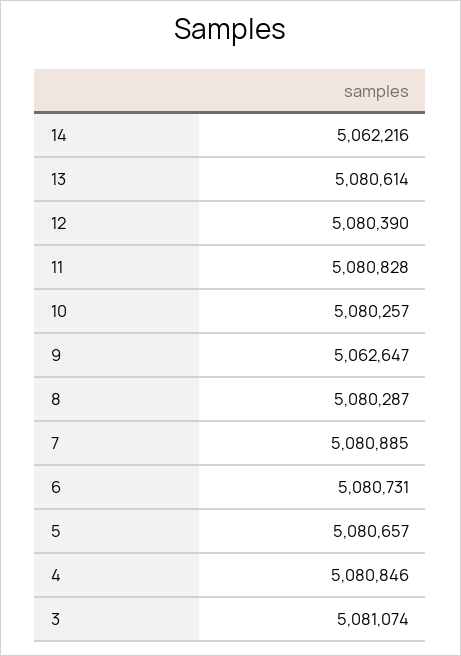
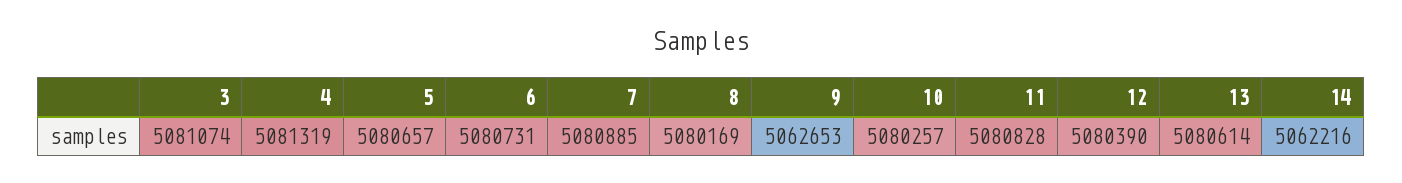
9: 5062647 -> 5062653
8: 5080287 -> 5080169
4: 5080846 -> 5081319

